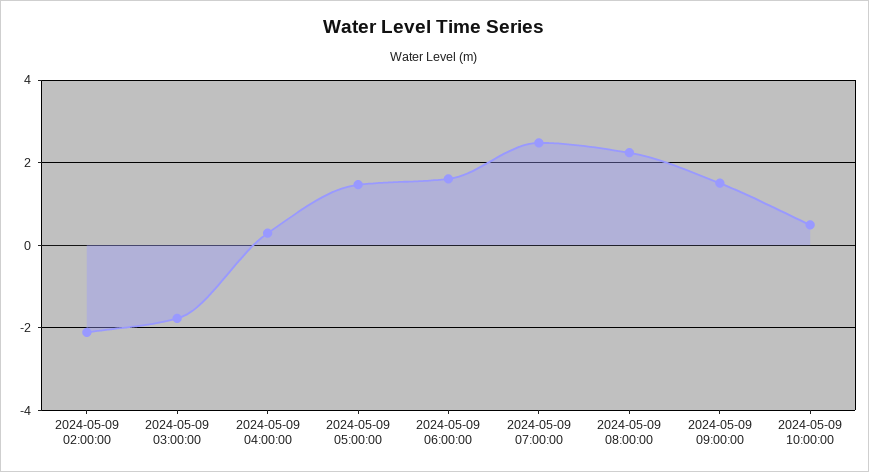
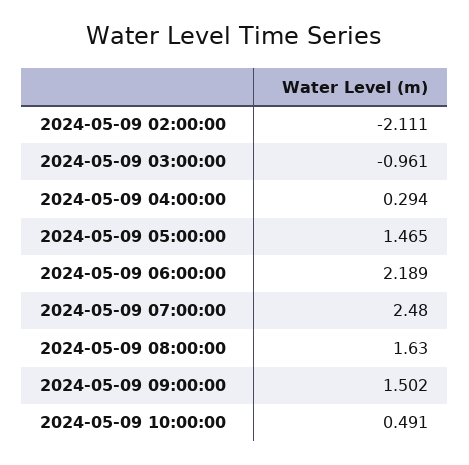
2024-05-09 03:00:00: -1.8 -> -0.961
2024-05-09 06:00:00: 1.6 -> 2.189
2024-05-09 08:00:00: 2.2 -> 1.63

